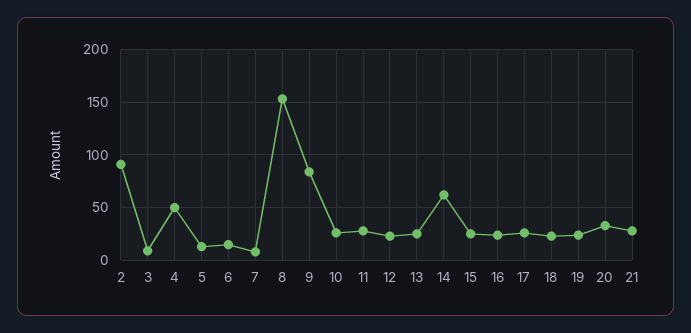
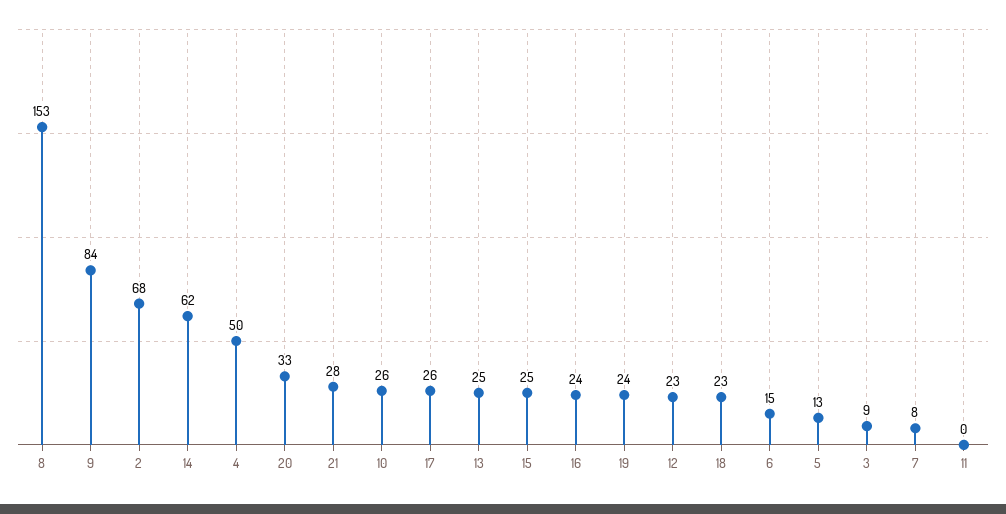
2: 90 -> 68
11: 30 -> 0

